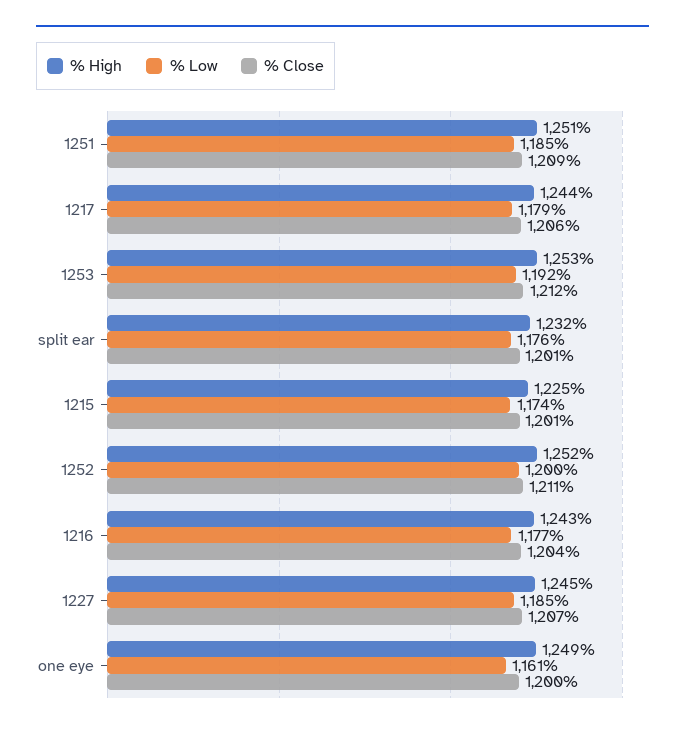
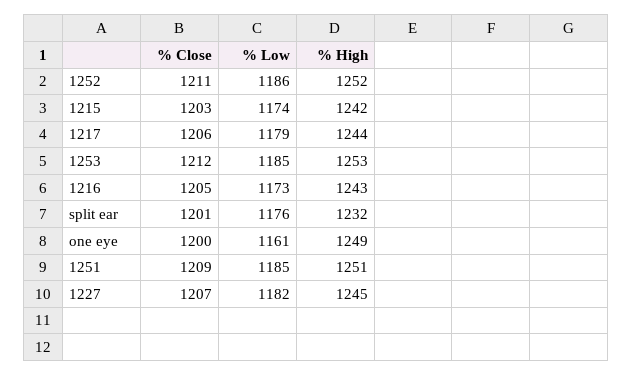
% Low, 1253: 1192 -> 1185
% High, 1215: 1225 -> 1242
% Close, 1215: 1201 -> 1203
% Low, 1252: 1200 -> 1186
% Low, 1216: 1177 -> 1173
% Close, 1216: 1204 -> 1205
% Low, 1227: 1185 -> 1182

